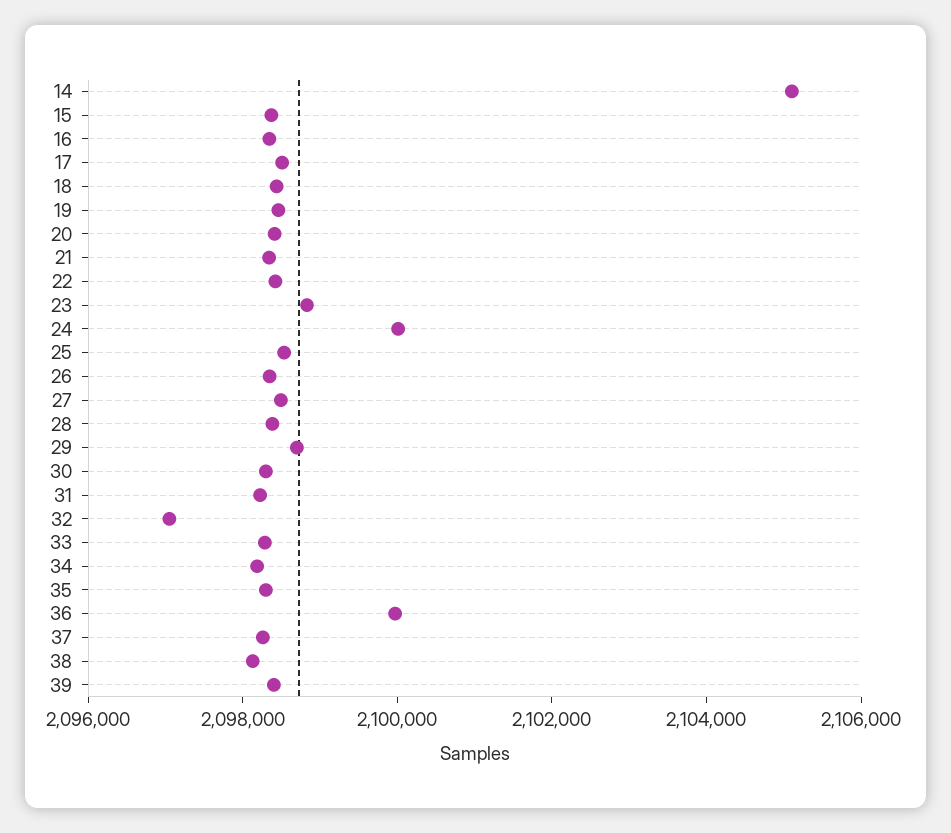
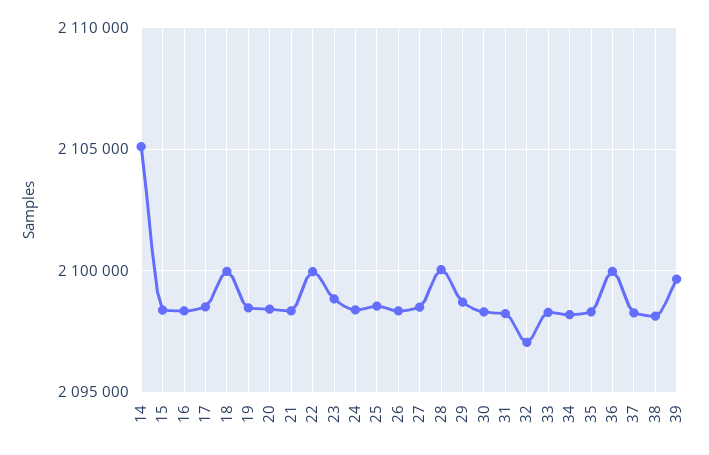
18: 2098500 -> 2100000
22: 2098500 -> 2100000
24: 2100000 -> 2098500
28: 2098500 -> 2100000
39: 2098500 -> 2099500

